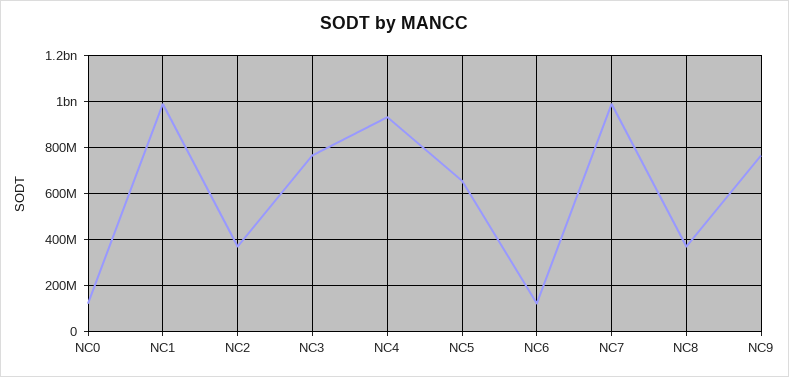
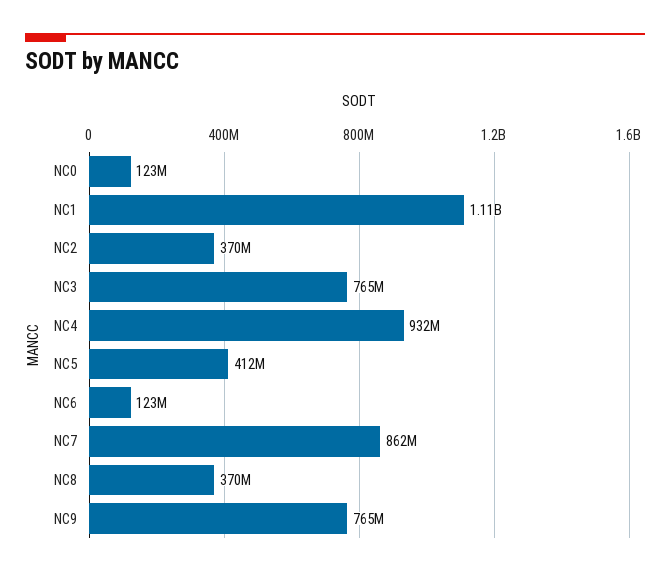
NC1: 1000000000 -> 1110000000
NC5: 650000000 -> 412000000
NC7: 1000000000 -> 862000000

